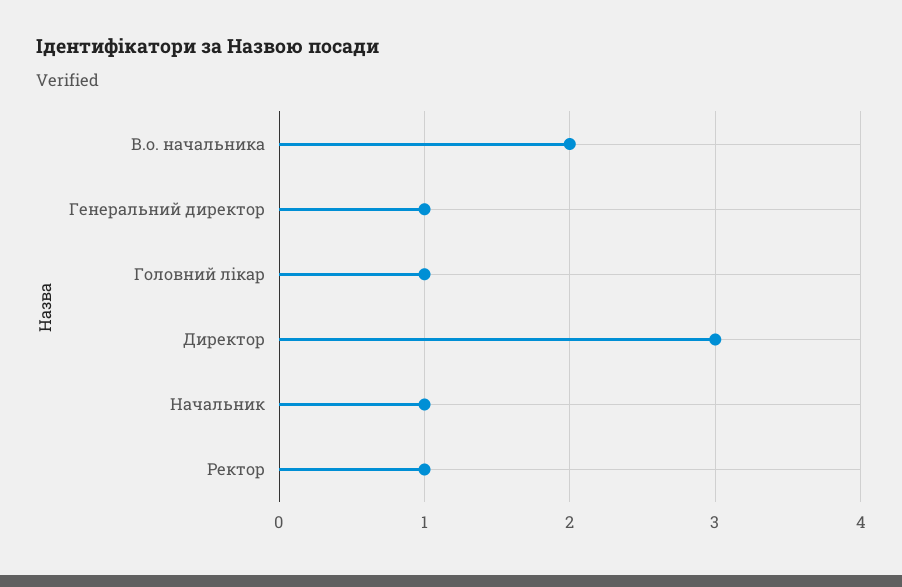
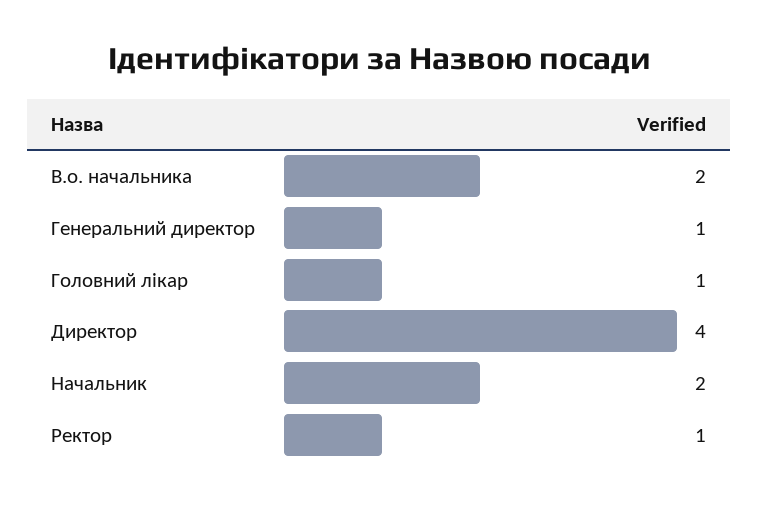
Директор: 3 -> 4
Начальник: 1 -> 2

